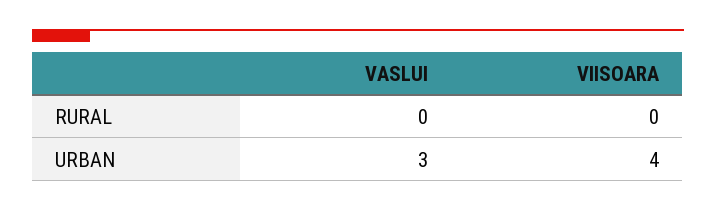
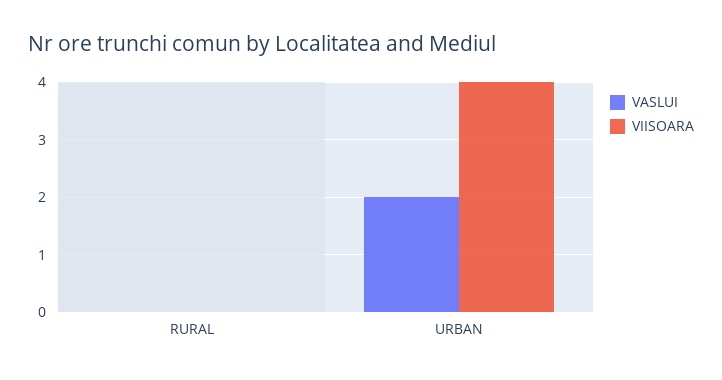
VASLUI, URBAN: 3 -> 2

